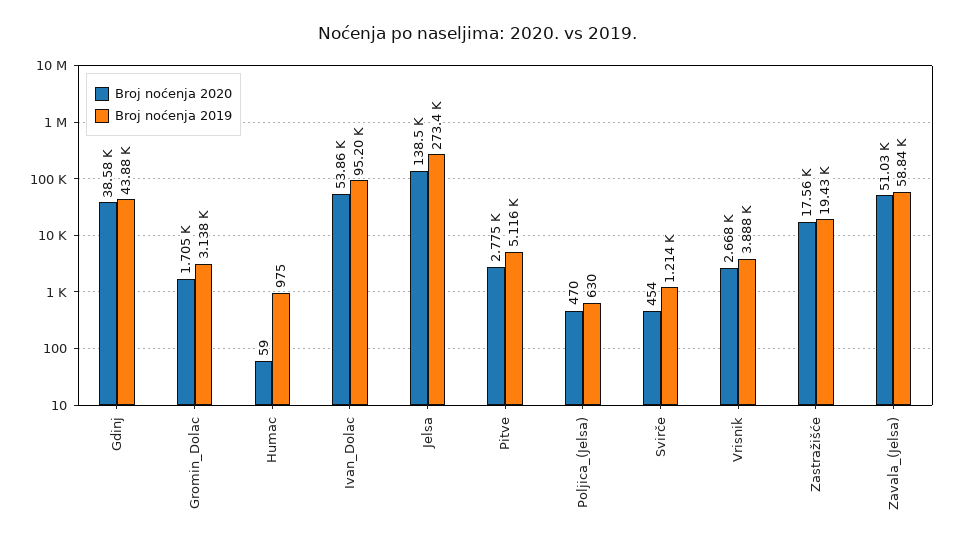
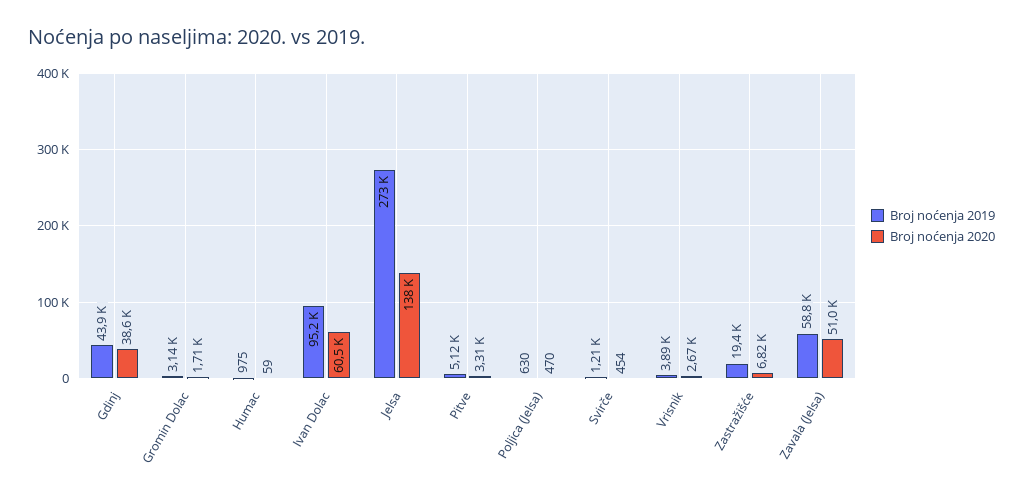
Broj noćenja 2020, Ivan_Dolac: 53860 -> 60500
Broj noćenja 2020, Pitve: 2775 -> 3310
Broj noćenja 2020, Zastražišće: 17560 -> 6820

